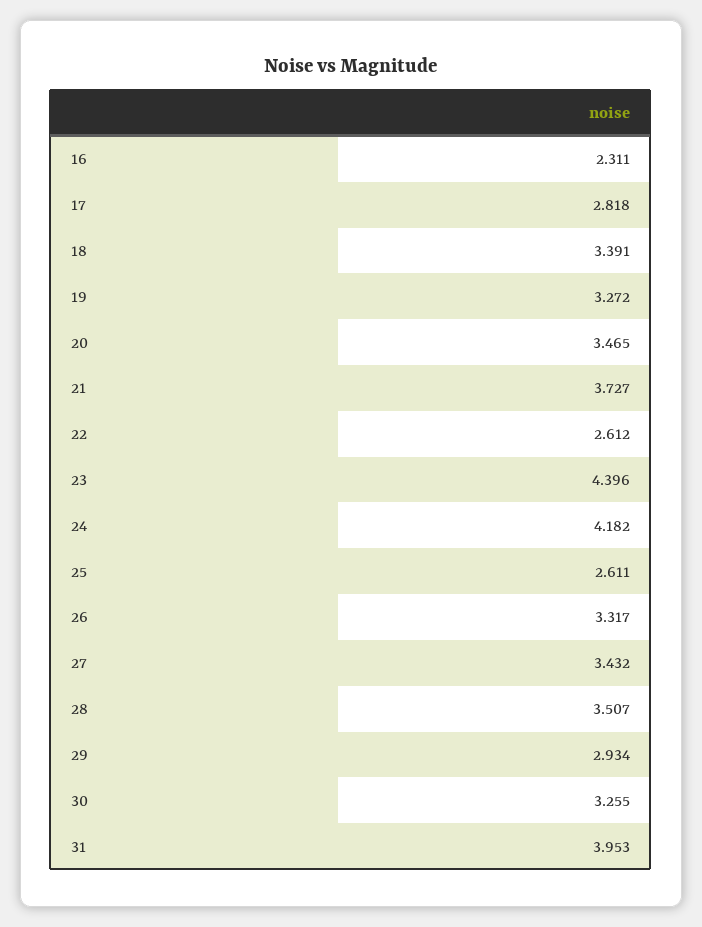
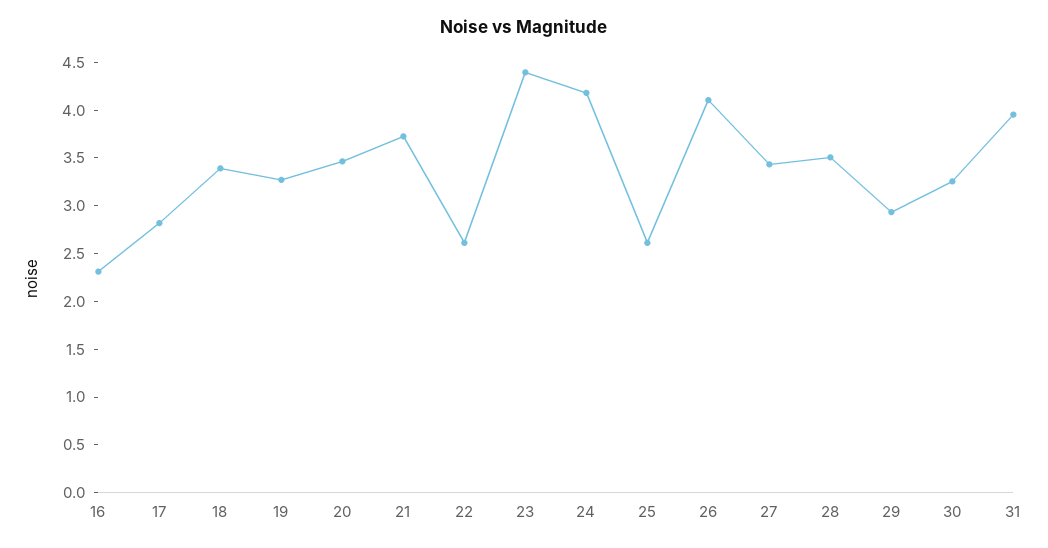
26: 3.317 -> 4.1

